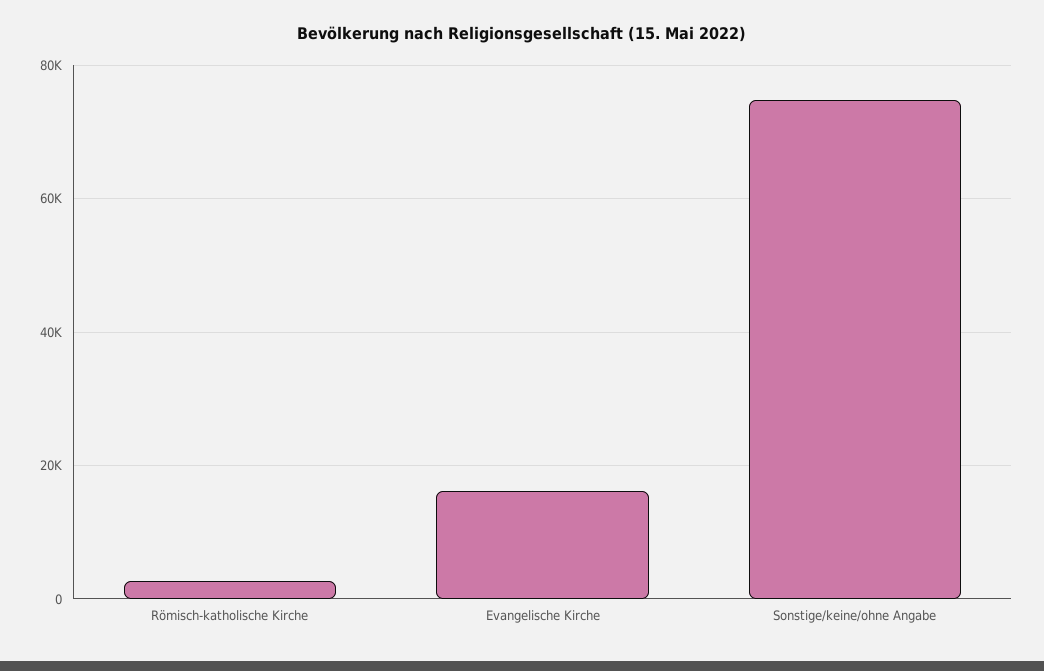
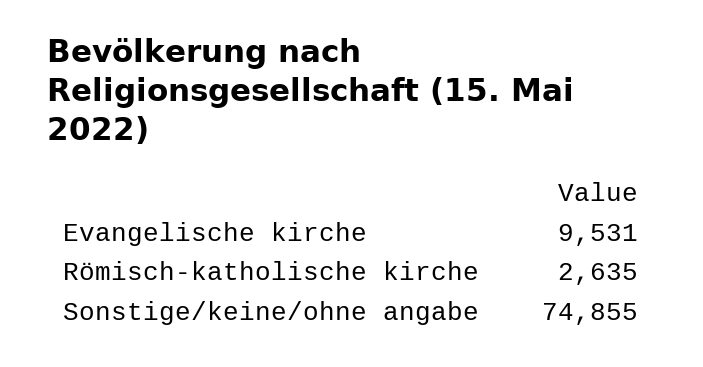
Evangelische Kirche: 16000 -> 9531

